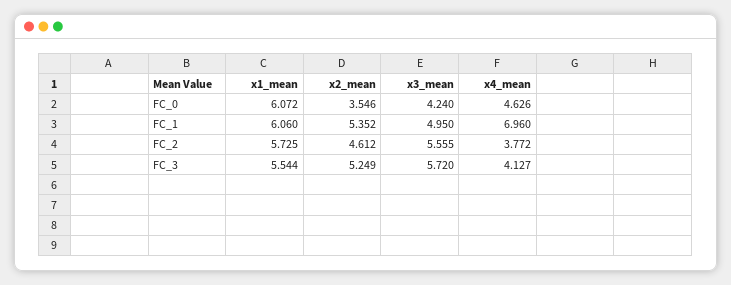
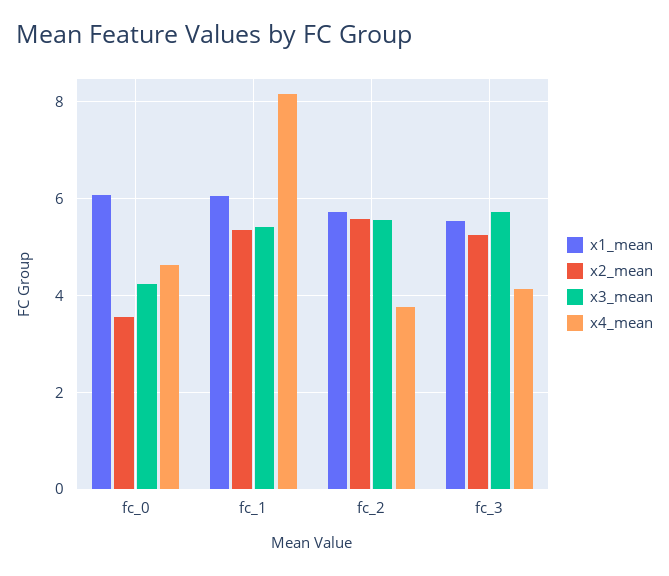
x3_mean, FC_1: 4.95 -> 5.4
x4_mean, FC_1: 6.96 -> 8.2
x2_mean, FC_2: 4.612 -> 5.6

